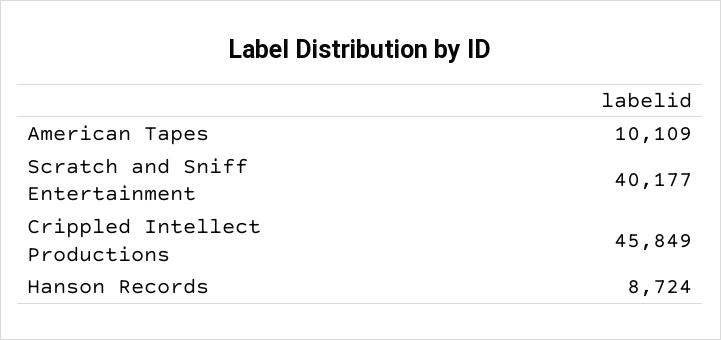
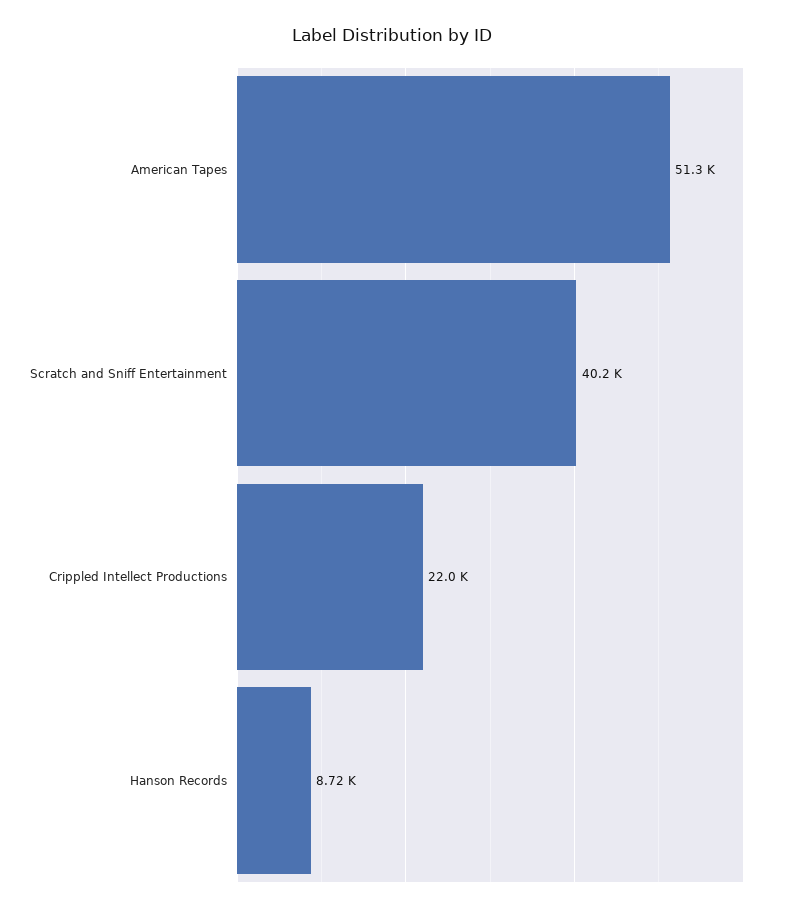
American Tapes: 10109 -> 51300
Crippled Intellect Productions: 45849 -> 22000

